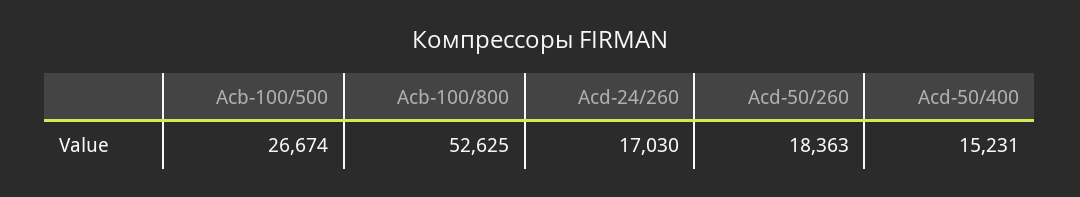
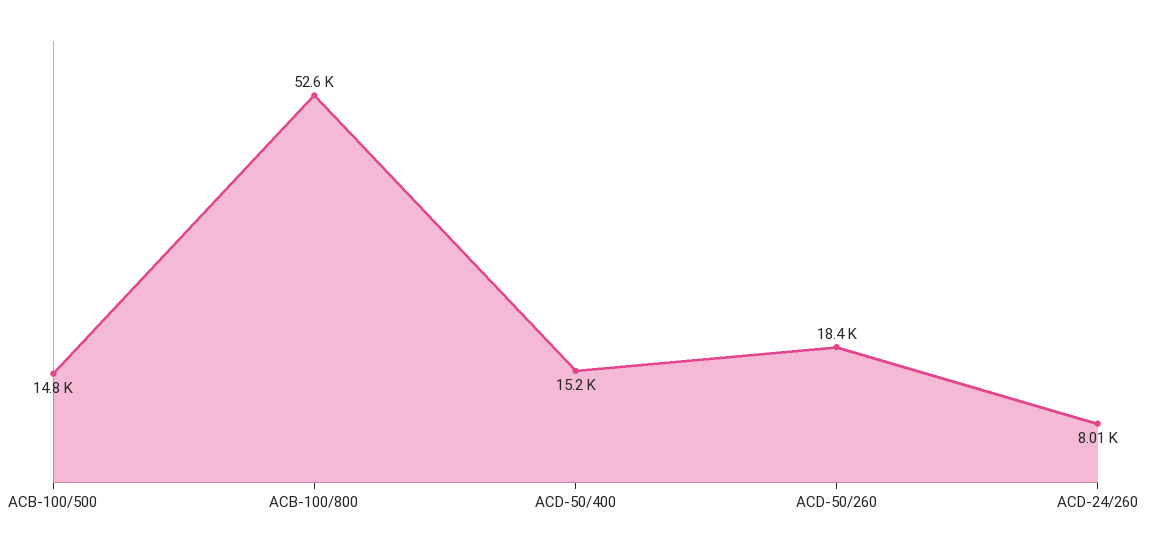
Acb-100/500: 26674 -> 14800
Acd-24/260: 17030 -> 8010

